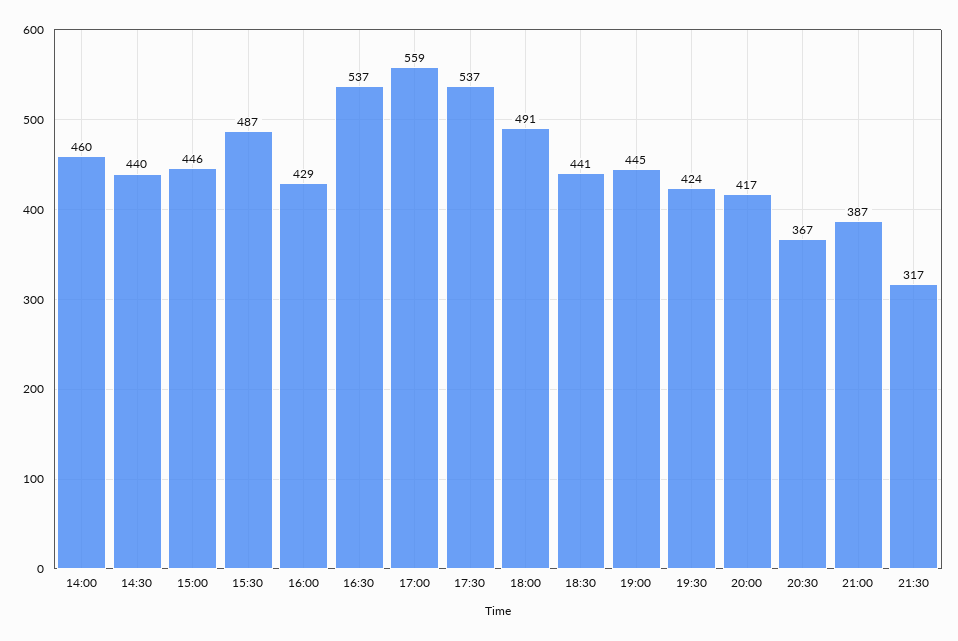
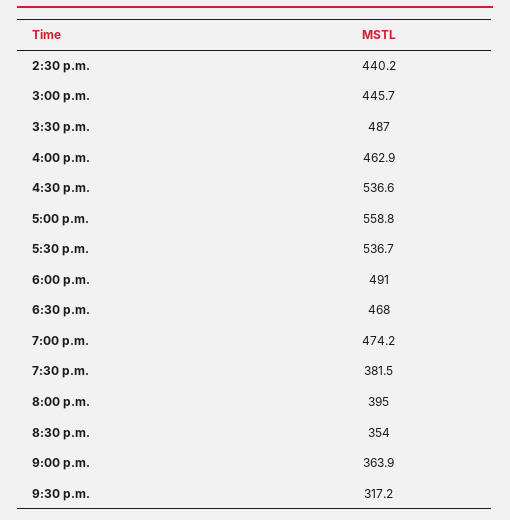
14:00: 460 -> none
16:00: 429 -> 462.9
18:30: 441 -> 468
19:00: 445 -> 474.2
19:30: 424 -> 381.5
20:00: 417 -> 395
20:30: 367 -> 354
21:00: 387 -> 363.9

